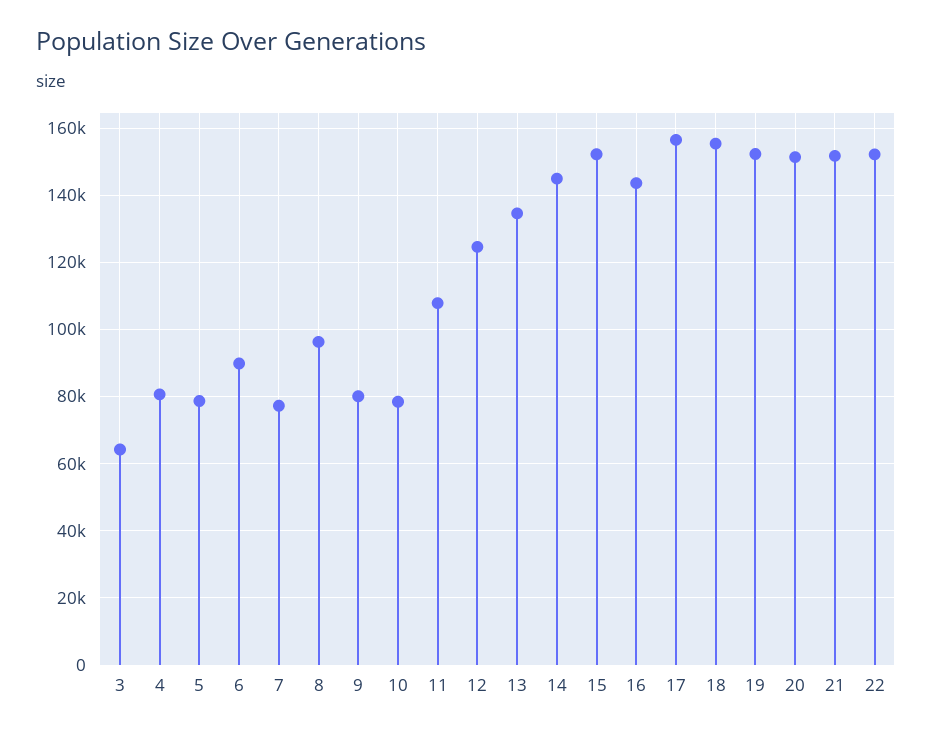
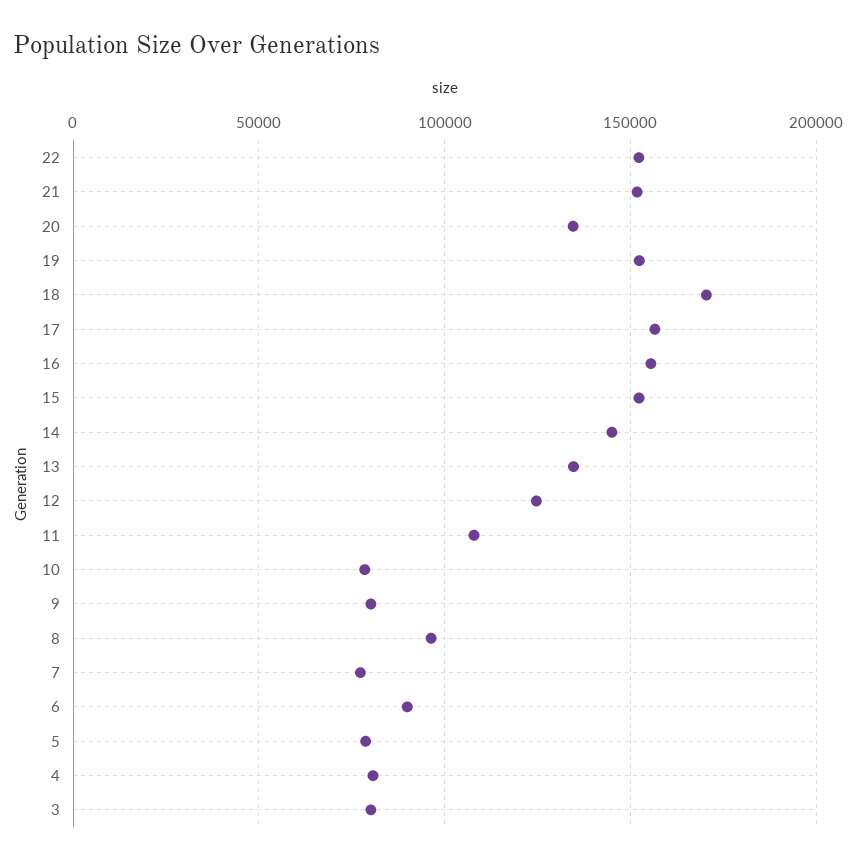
3: 64000 -> 80000
16: 144000 -> 155000
18: 156000 -> 170000
20: 152000 -> 135000

